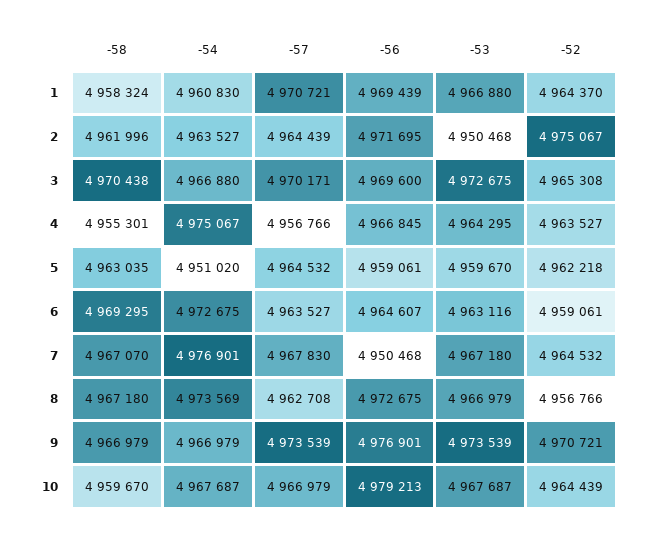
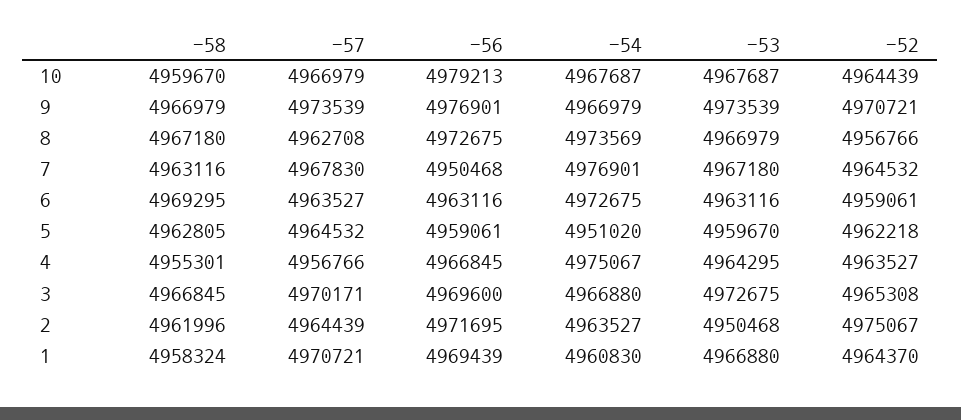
-58, 3: 4970438 -> 4966845
-58, 5: 4963035 -> 4962805
-56, 6: 4964607 -> 4963116
-58, 7: 4967070 -> 4963116

